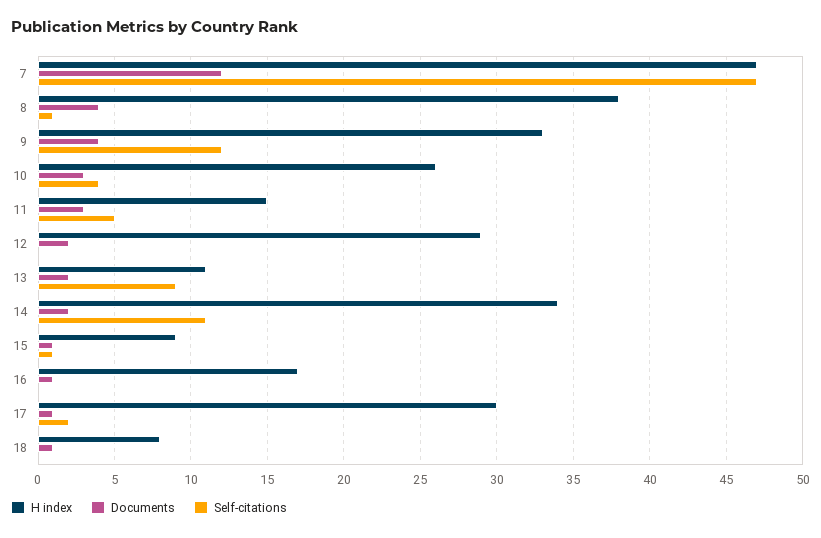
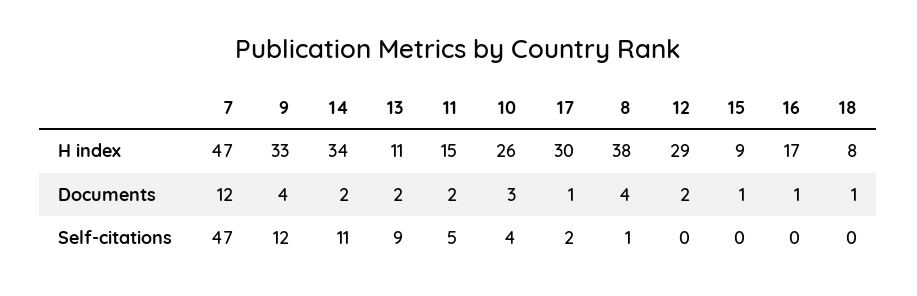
Documents, 11: 3 -> 2
Self-citations, 15: 1 -> 0

